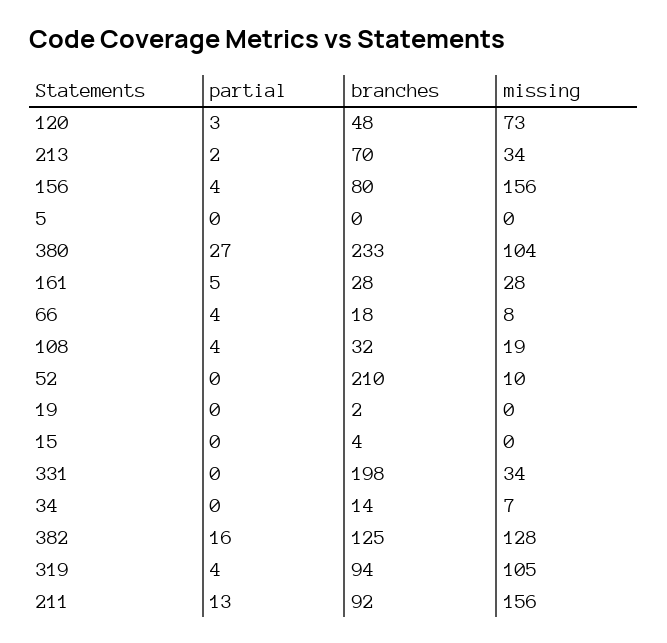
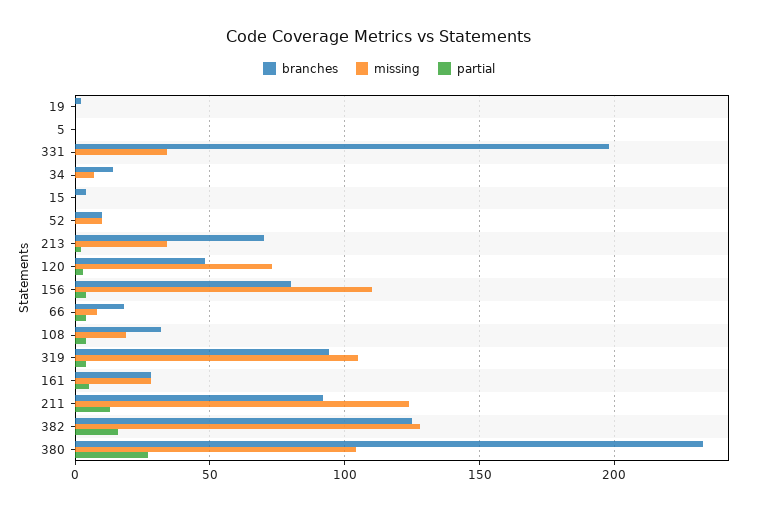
missing, 156: 156 -> 110
branches, 52: 210 -> 10
missing, 211: 156 -> 125

